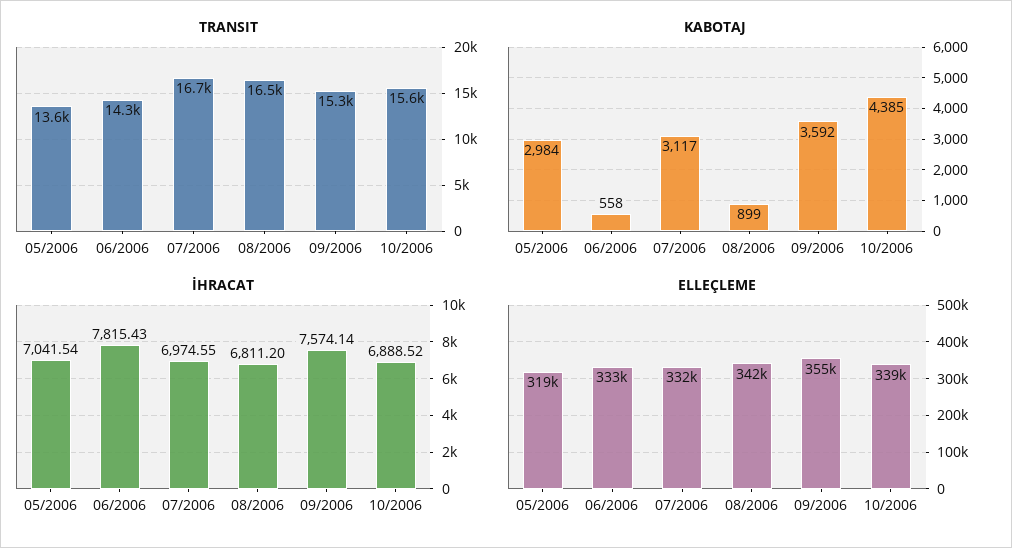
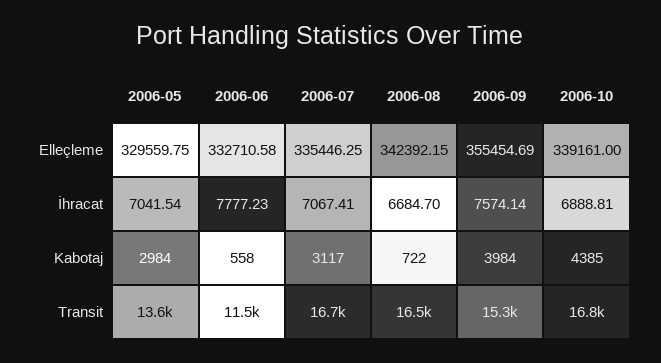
TRANSIT, 06/2006: 14300 -> 11500
TRANSIT, 10/2006: 15600 -> 16800
KABOTAJ, 08/2006: 899 -> 722
KABOTAJ, 09/2006: 3592 -> 3984
İHRACAT, 06/2006: 7815.43 -> 7777.23
İHRACAT, 07/2006: 6974.55 -> 7067.41
İHRACAT, 08/2006: 6811.2 -> 6684.7
İHRACAT, 10/2006: 6888.52 -> 6888.81
ELLEÇLEME, 05/2006: 319000 -> 329559.75
ELLEÇLEME, 07/2006: 332000 -> 335446.25

